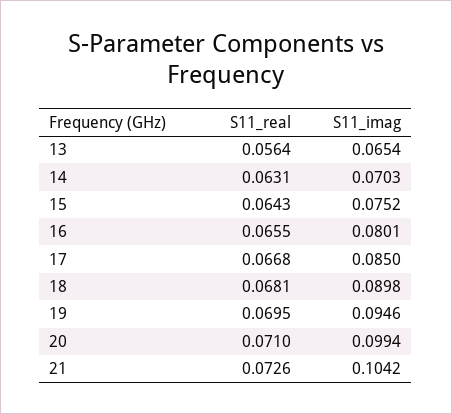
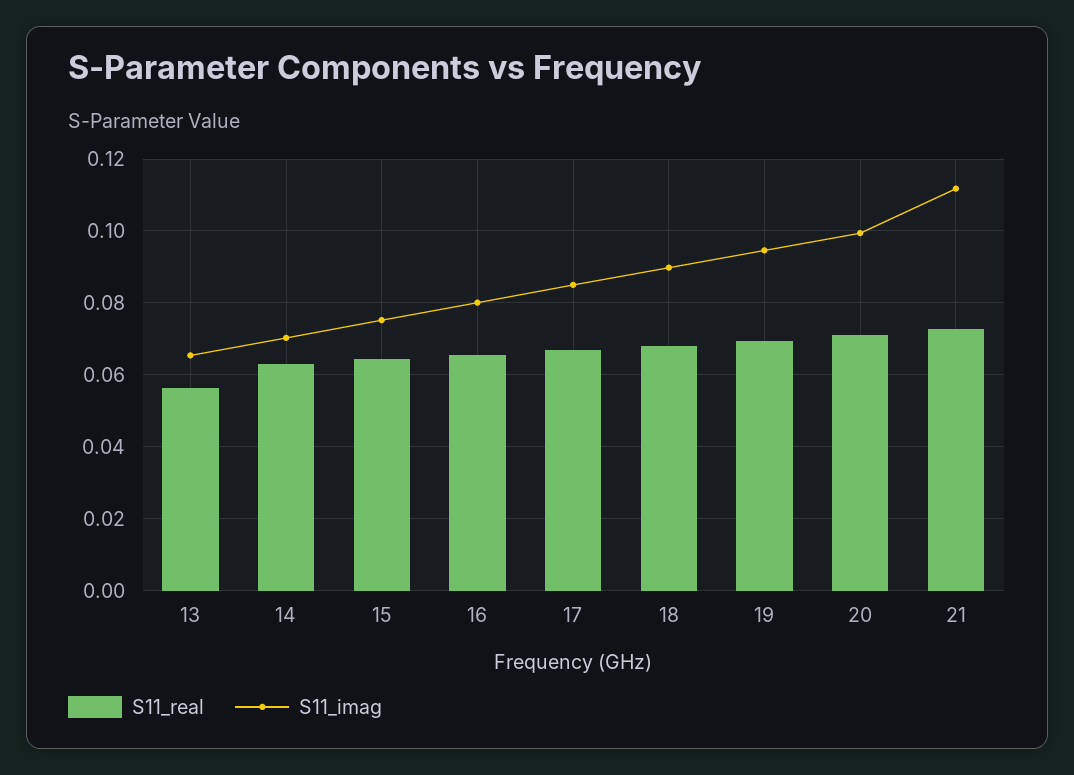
S11_imag, 21: 0.1042 -> 0.112

